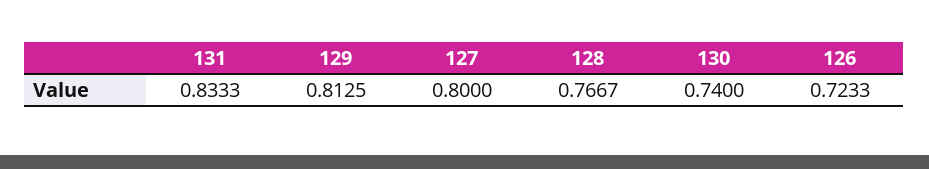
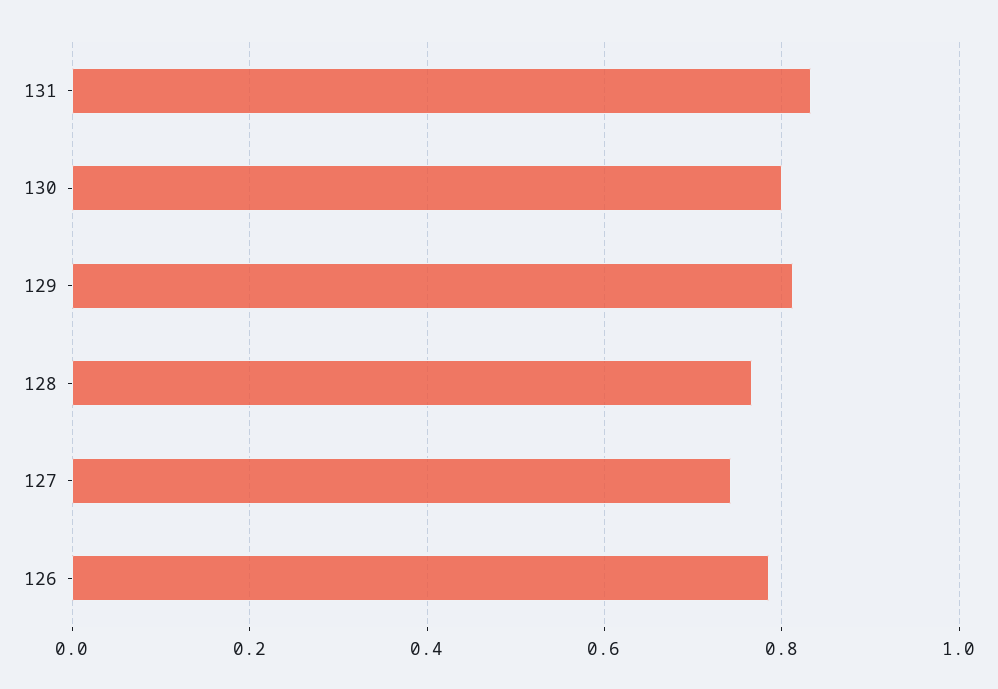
127: 0.8 -> 0.74
130: 0.74 -> 0.8
126: 0.7233 -> 0.78

